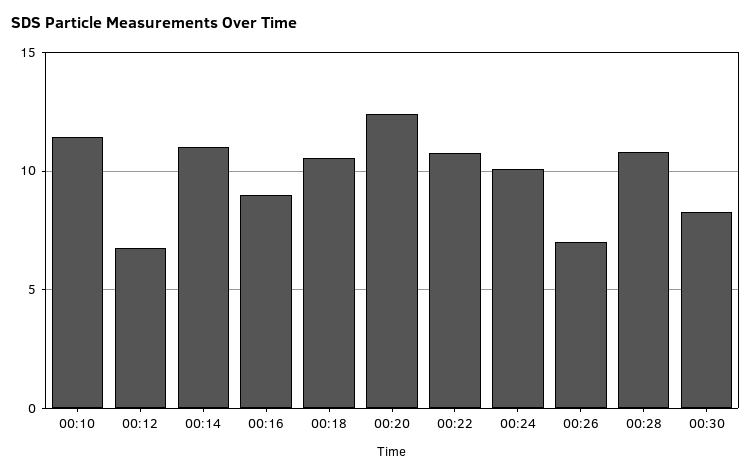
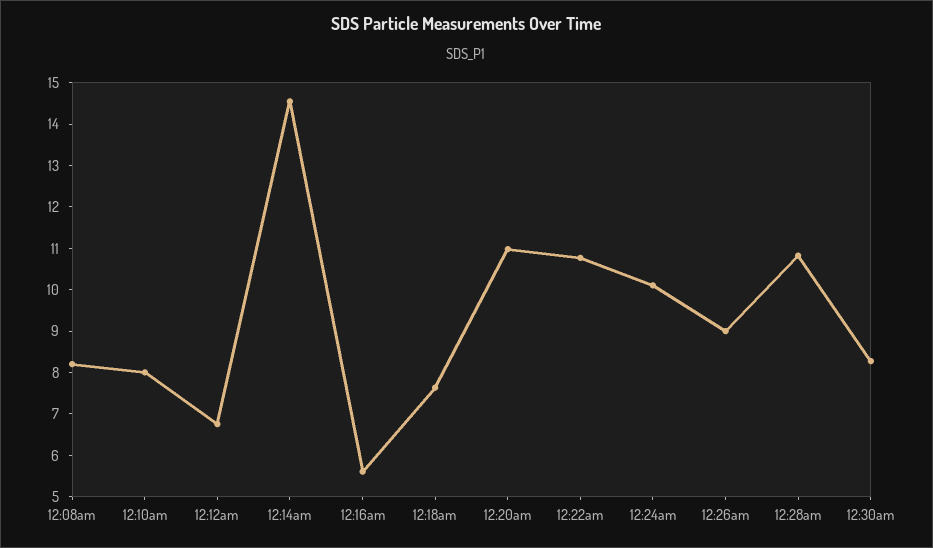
00:10: 11.5 -> 8
00:14: 11 -> 14.6
00:16: 9 -> 5.6
00:18: 10.5 -> 7.6
00:20: 12.5 -> 11
00:26: 7 -> 9
12:08am: none -> 8.2

